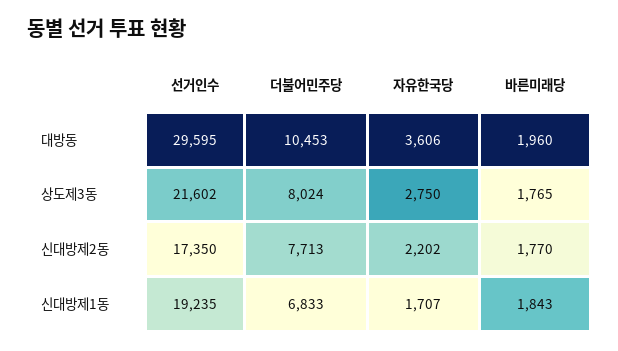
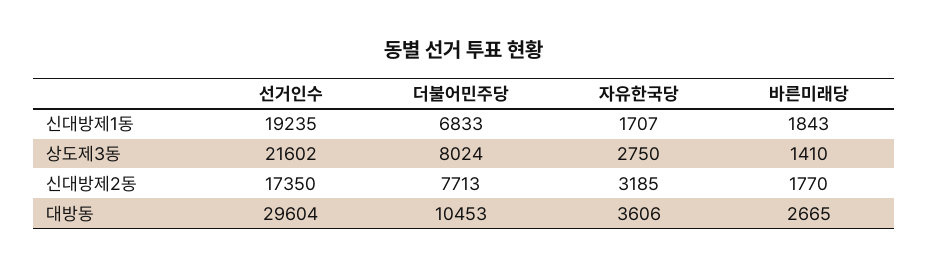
선거인수, 대방동: 29595 -> 29604
바른미래당, 대방동: 1960 -> 2665
바른미래당, 상도제3동: 1765 -> 1410
자유한국당, 신대방제2동: 2202 -> 3185

